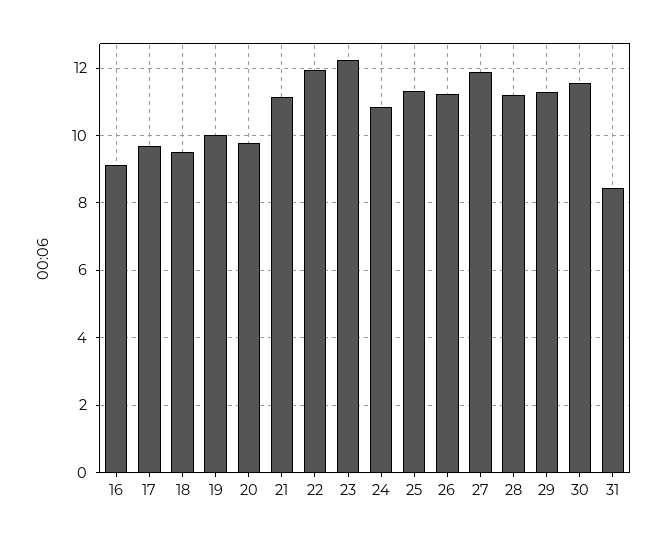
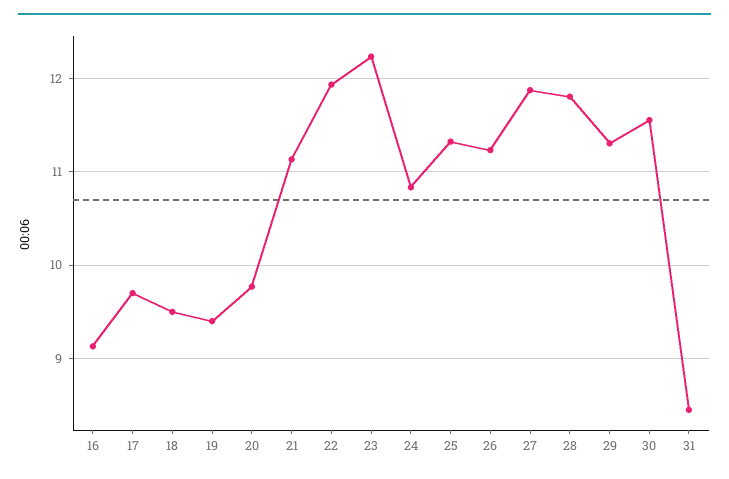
19: 10 -> 9.4
28: 11.2 -> 11.8

